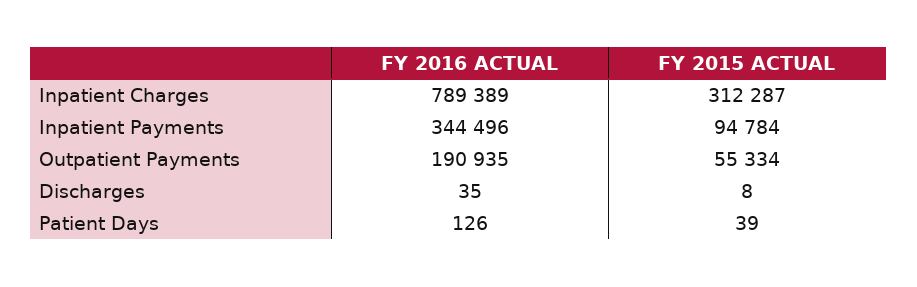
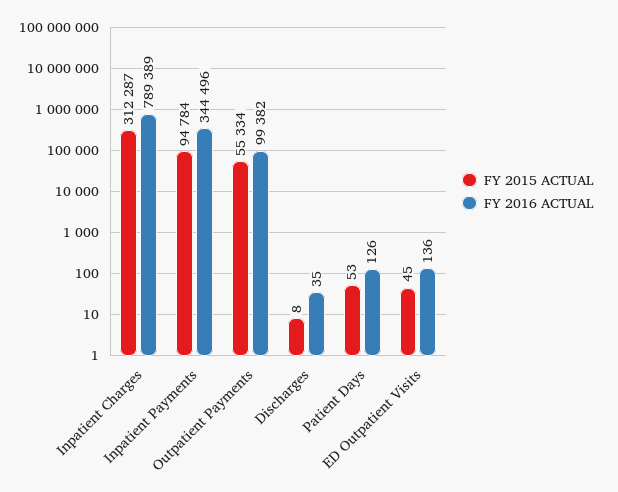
FY 2016 ACTUAL, Outpatient Payments: 190935 -> 99382
FY 2015 ACTUAL, Patient Days: 39 -> 53
FY 2015 ACTUAL, ED Outpatient Visits: none -> 45
FY 2016 ACTUAL, ED Outpatient Visits: none -> 136

